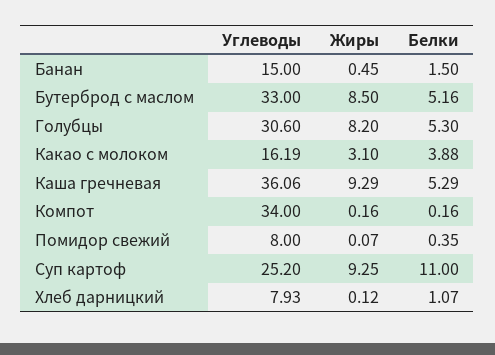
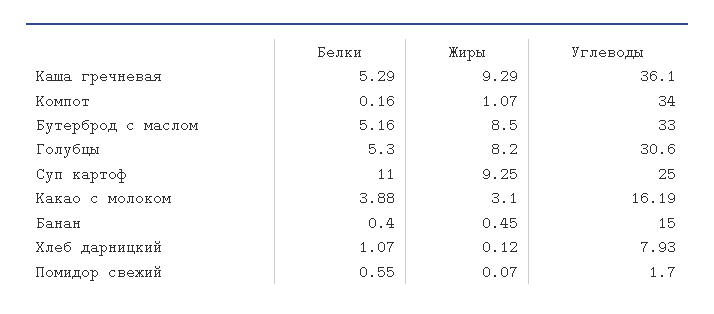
Белки, Банан: 1.5 -> 0.4
Углеводы, Каша гречневая: 36.06 -> 36.1
Жиры, Компот: 0.16 -> 1.07
Углеводы, Помидор свежий: 8 -> 1.7
Белки, Помидор свежий: 0.35 -> 0.55
Углеводы, Суп картоф: 25.2 -> 25

